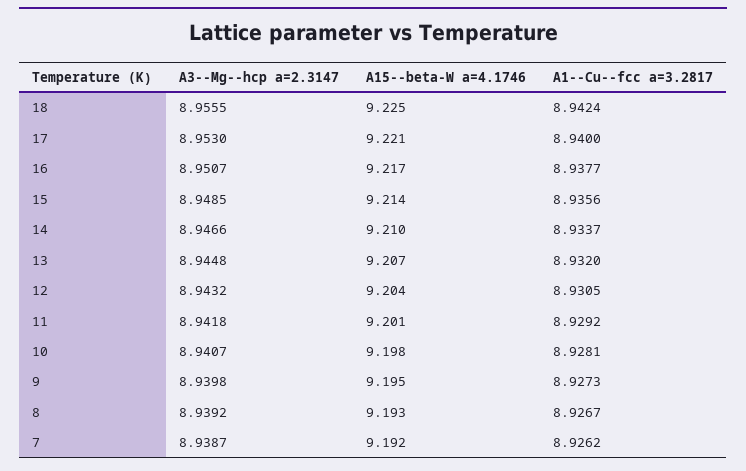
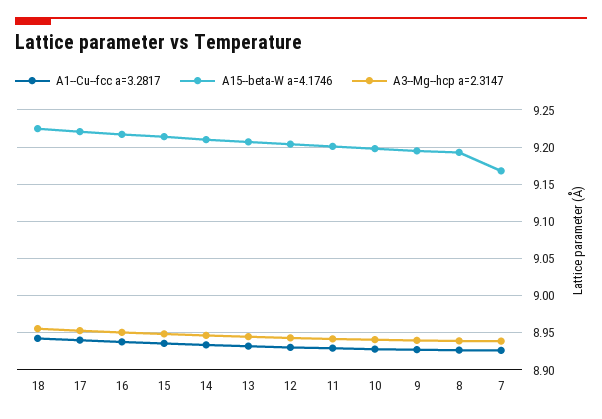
A15--beta-W a=4.1746, 7: 9.192 -> 9.17

